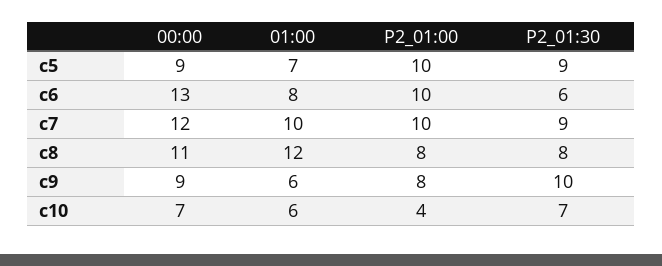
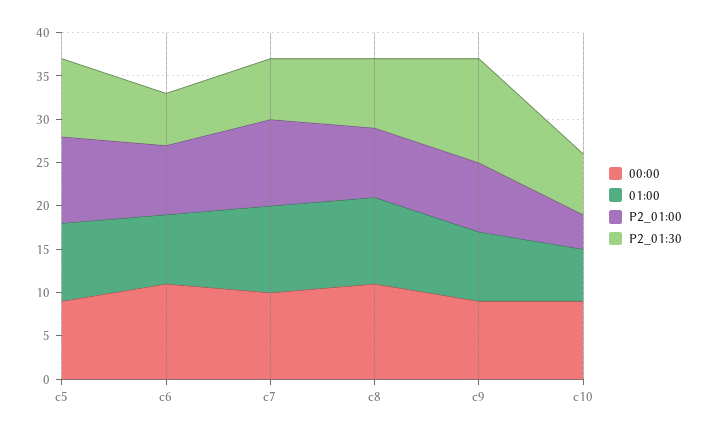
01:00, c5: 7 -> 9
00:00, c6: 13 -> 11
P2_01:00, c6: 10 -> 8
00:00, c7: 12 -> 10
P2_01:30, c7: 9 -> 7
01:00, c8: 12 -> 10
01:00, c9: 6 -> 8
P2_01:30, c9: 10 -> 12
00:00, c10: 7 -> 9

